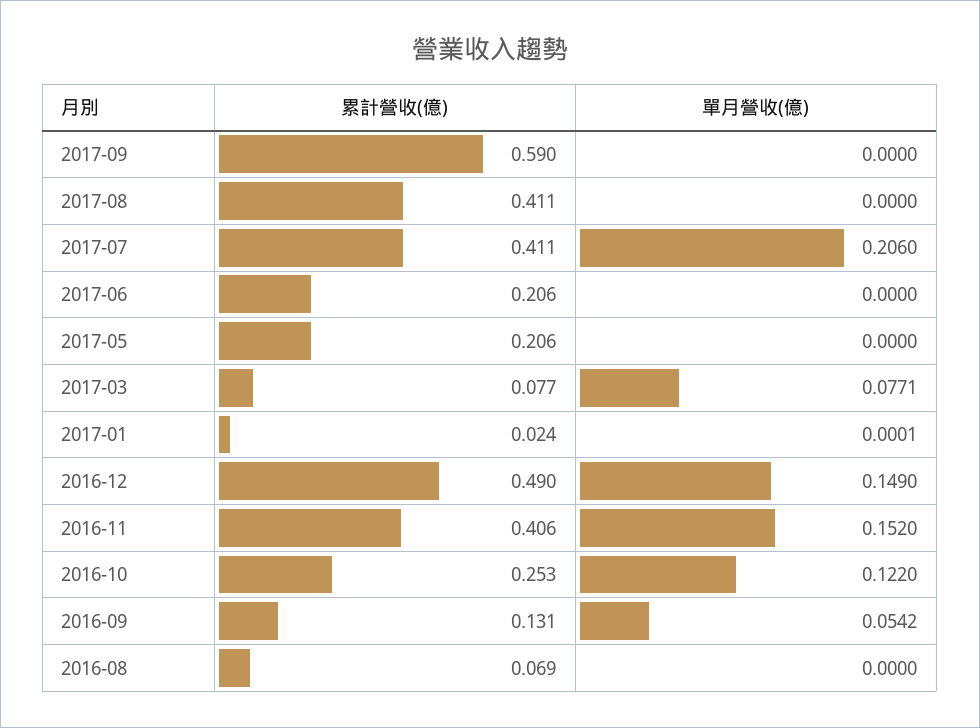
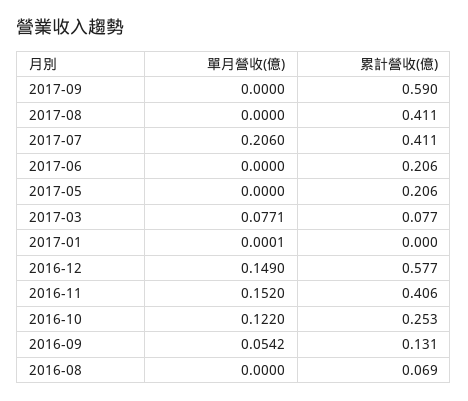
累計營收(億), 2017-01: 0.024 -> 0
累計營收(億), 2016-12: 0.49 -> 0.577

